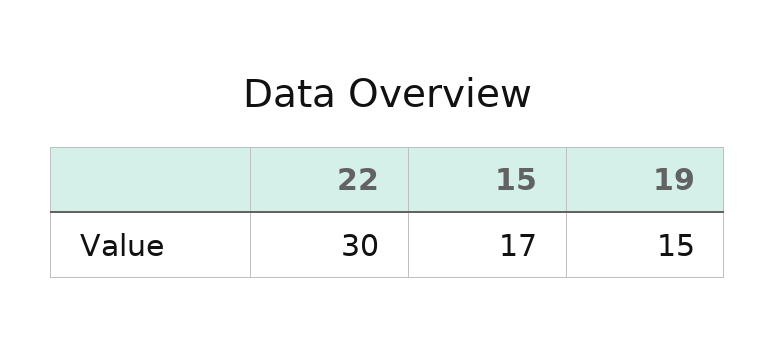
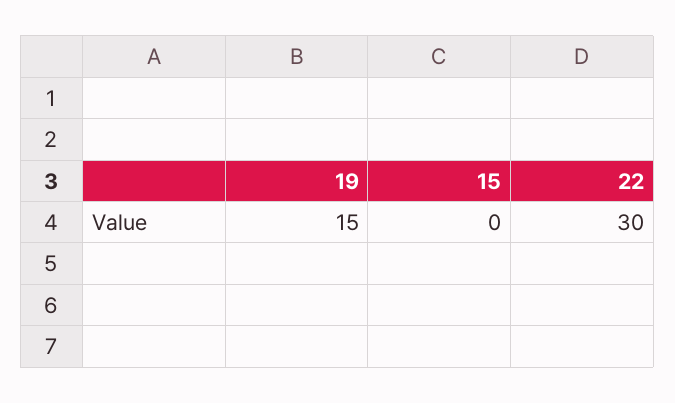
15: 17 -> 0

